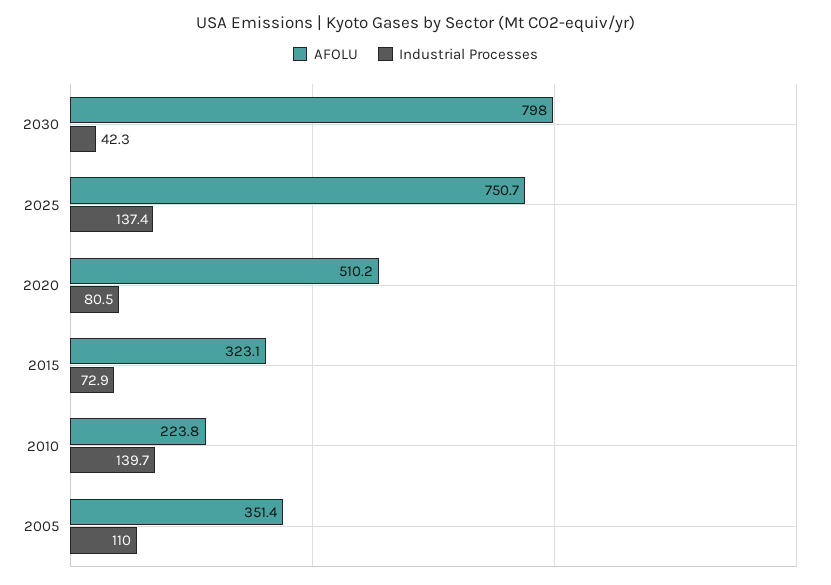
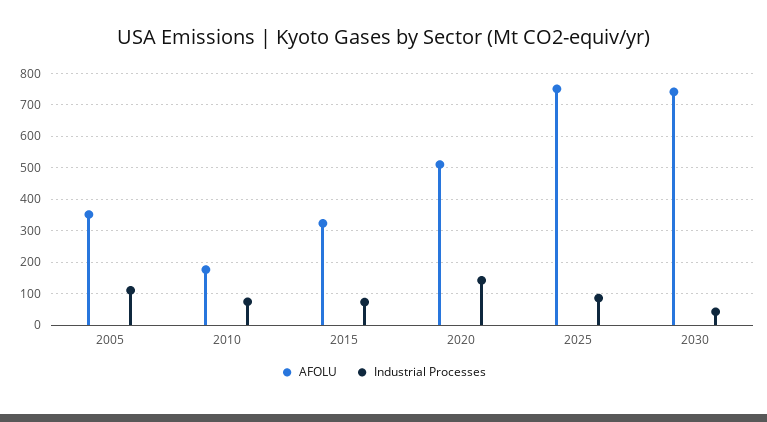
AFOLU, 2030: 798 -> 740
Industrial Processes, 2025: 137.4 -> 80
Industrial Processes, 2020: 80.5 -> 140
AFOLU, 2010: 223.8 -> 180
Industrial Processes, 2010: 139.7 -> 80

